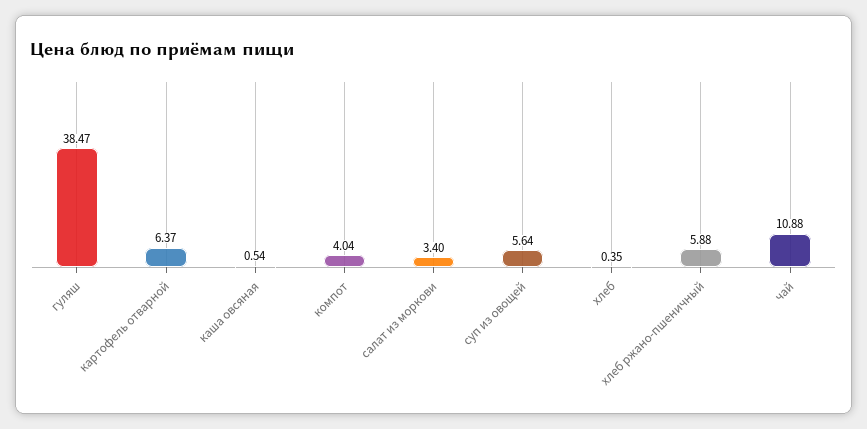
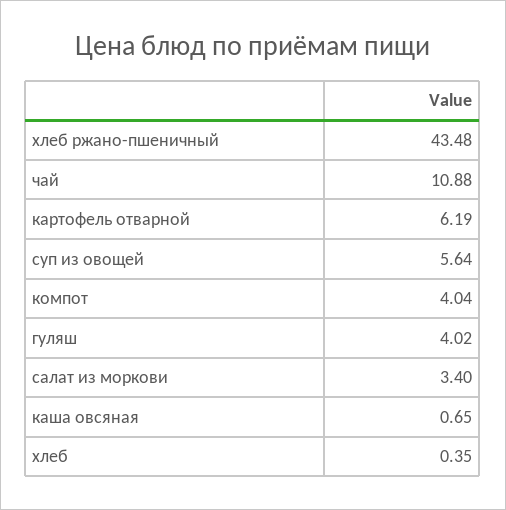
гуляш: 38.47 -> 4.02
картофель отварной: 6.37 -> 6.19
каша овсяная: 0.54 -> 0.65
хлеб ржано-пшеничный: 5.88 -> 43.48

